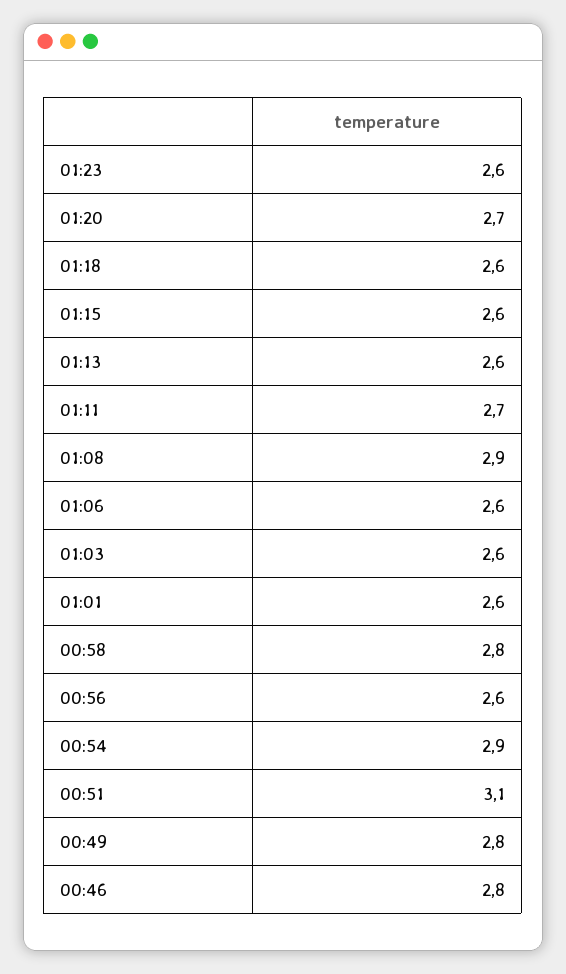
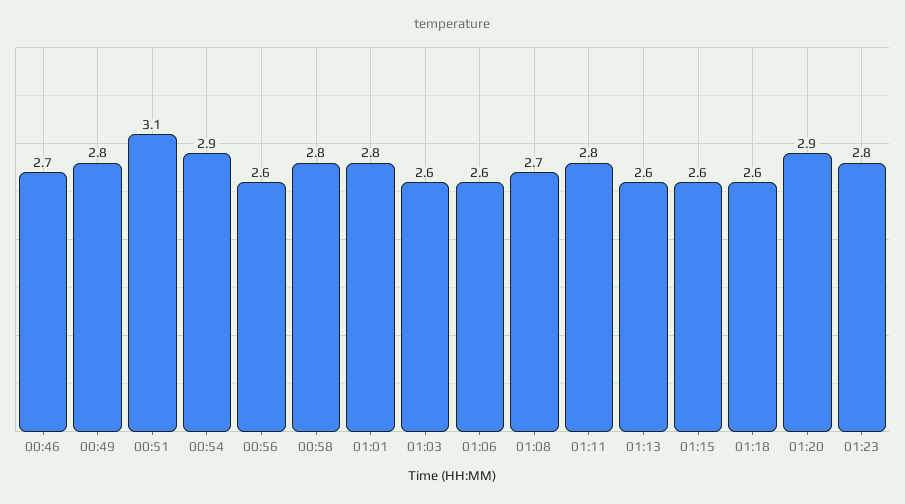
01:23: 2.6 -> 2.8
01:20: 2.7 -> 2.9
01:11: 2.7 -> 2.8
01:08: 2.9 -> 2.7
01:01: 2.6 -> 2.8
00:46: 2.8 -> 2.7

